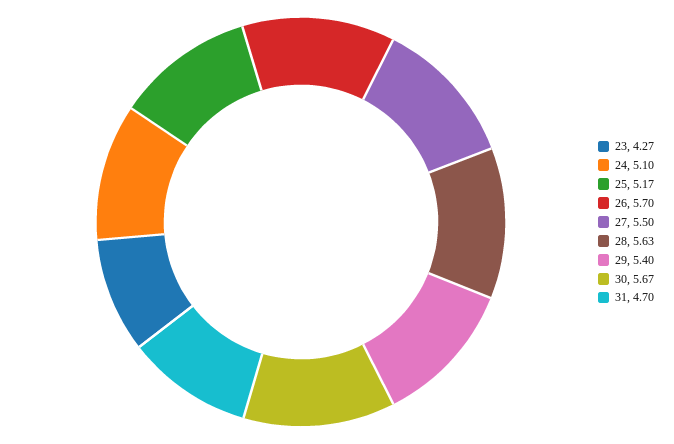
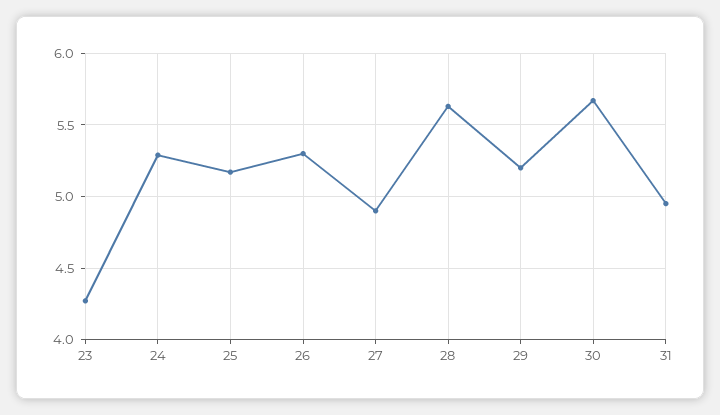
24: 5.1 -> 5.3
26: 5.7 -> 5.3
27: 5.5 -> 4.9
29: 5.4 -> 5.2
31: 4.7 -> 4.95

